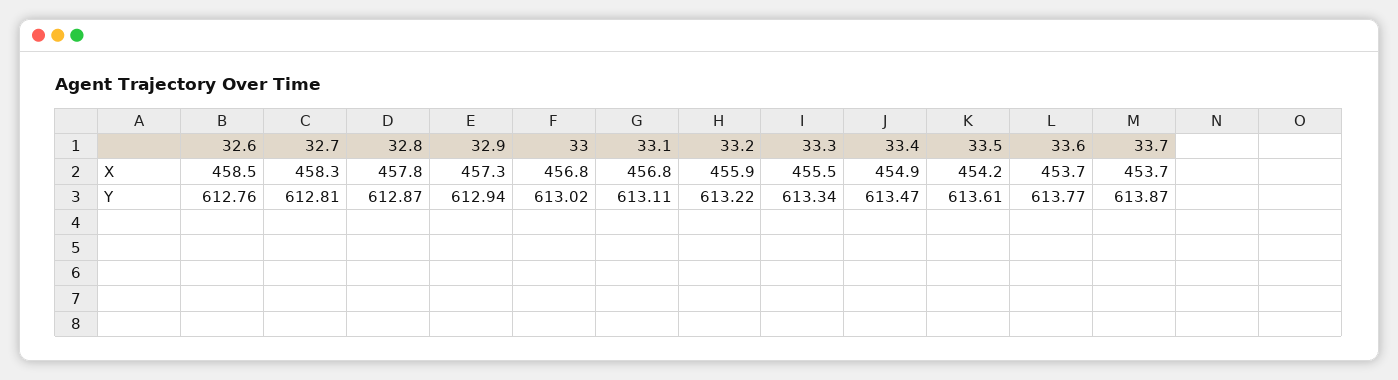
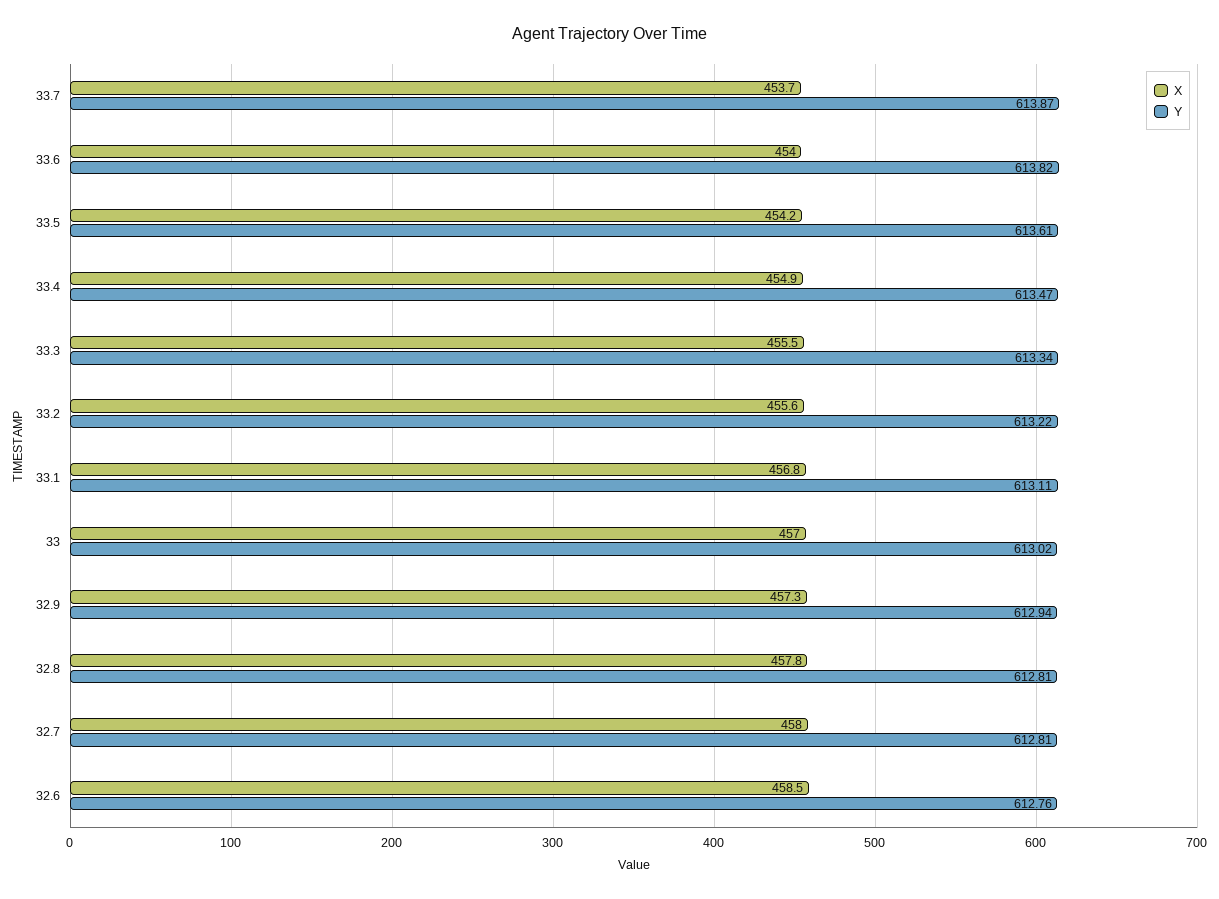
X, 32.7: 458.3 -> 458
X, 33: 456.8 -> 457
X, 33.2: 455.9 -> 455.6
X, 33.6: 453.7 -> 454
Y, 32.8: 612.87 -> 612.81
Y, 33.6: 613.77 -> 613.82

